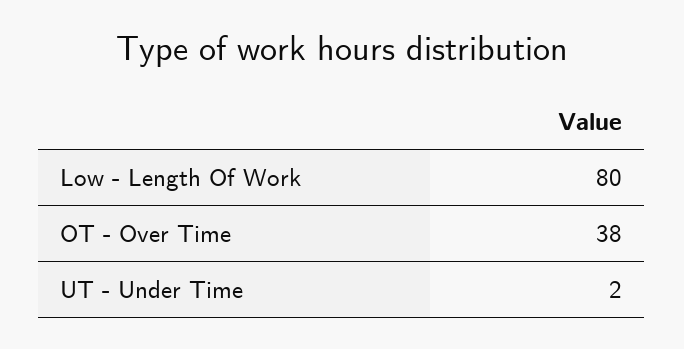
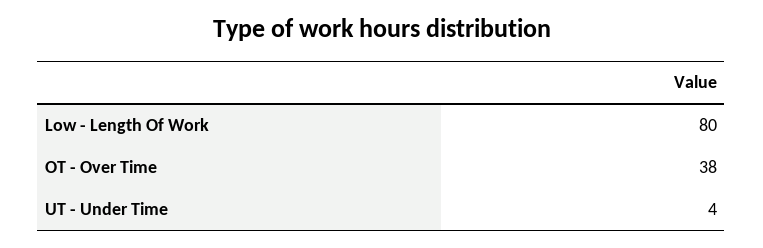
UT - Under Time: 2 -> 4

